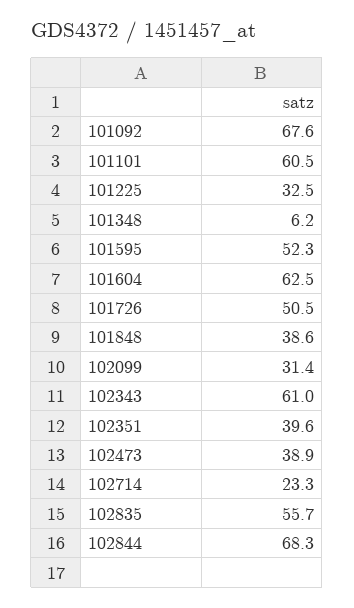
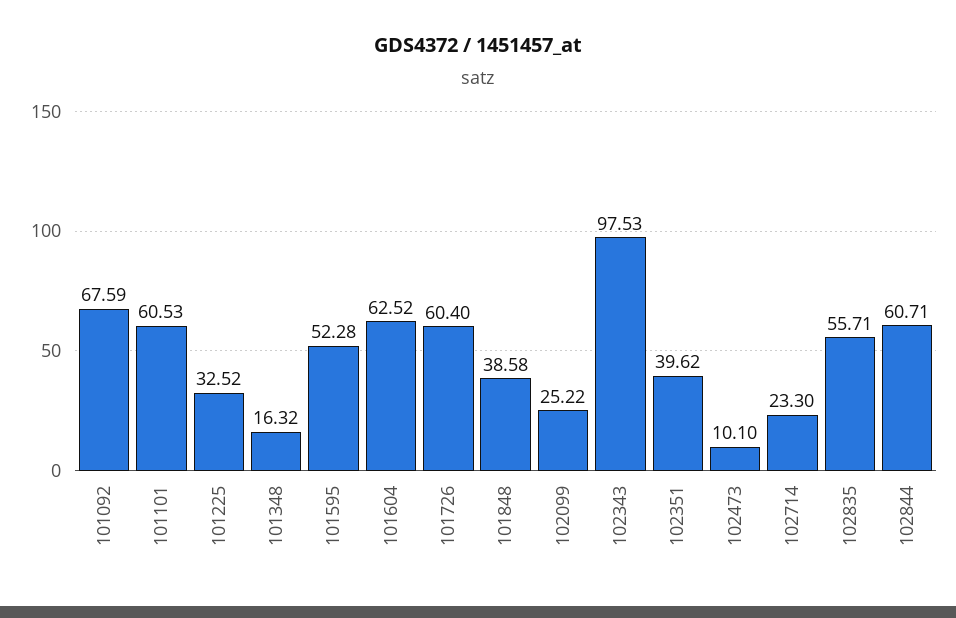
101348: 6.2 -> 16.32
101726: 50.5 -> 60.4
102099: 31.4 -> 25.22
102343: 61 -> 97.53
102473: 38.9 -> 10.1
102844: 68.3 -> 60.71

